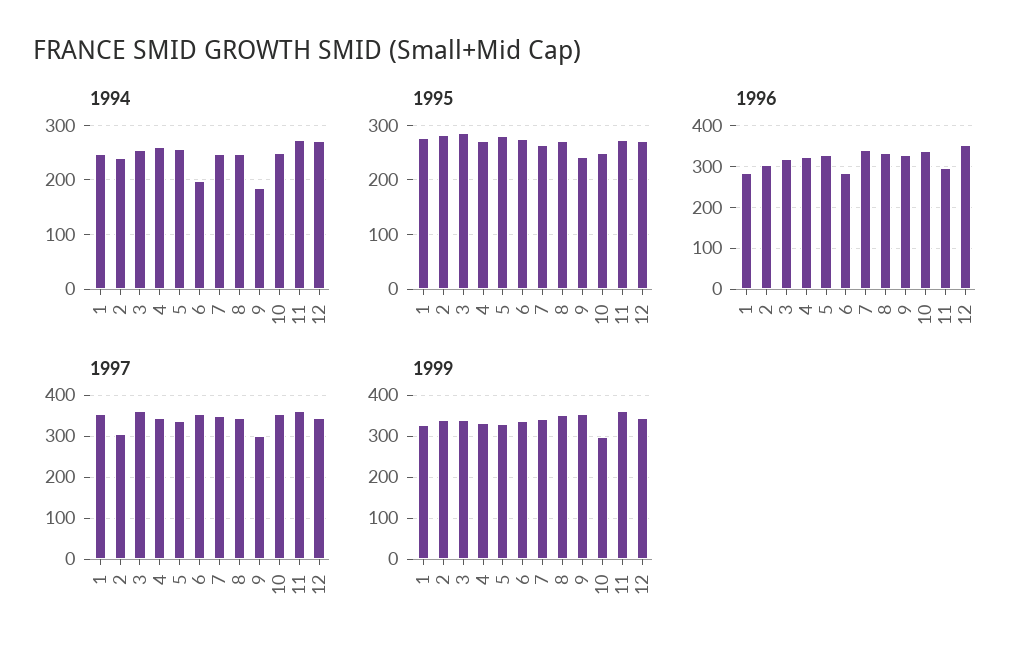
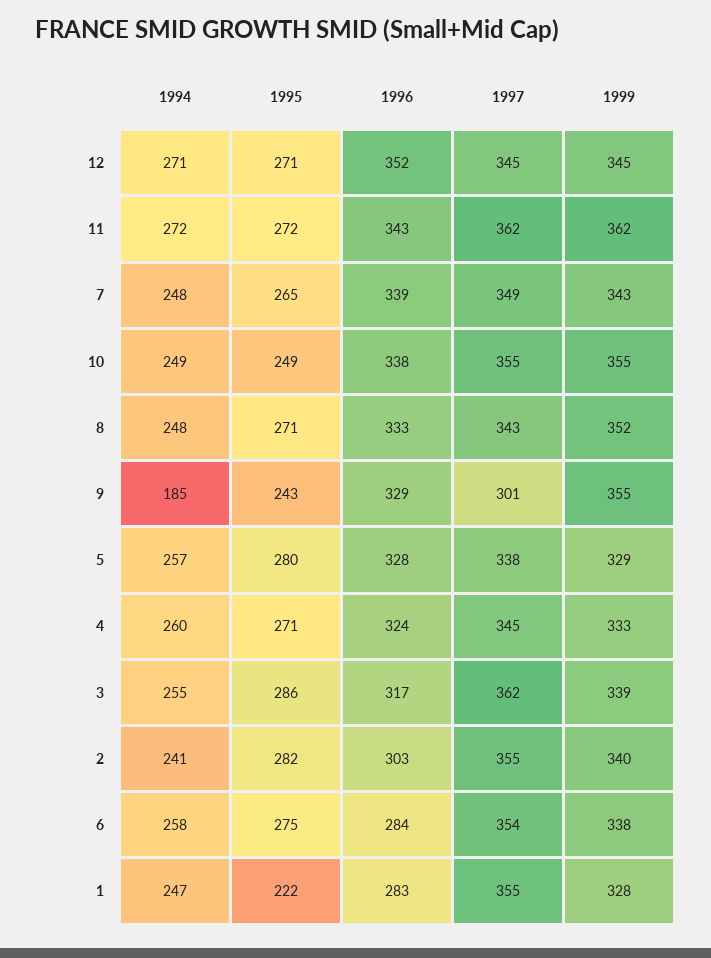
1994, 6: 200 -> 258
1995, 1: 280 -> 222
1996, 11: 300 -> 343
1997, 2: 300 -> 355
1999, 10: 300 -> 355

